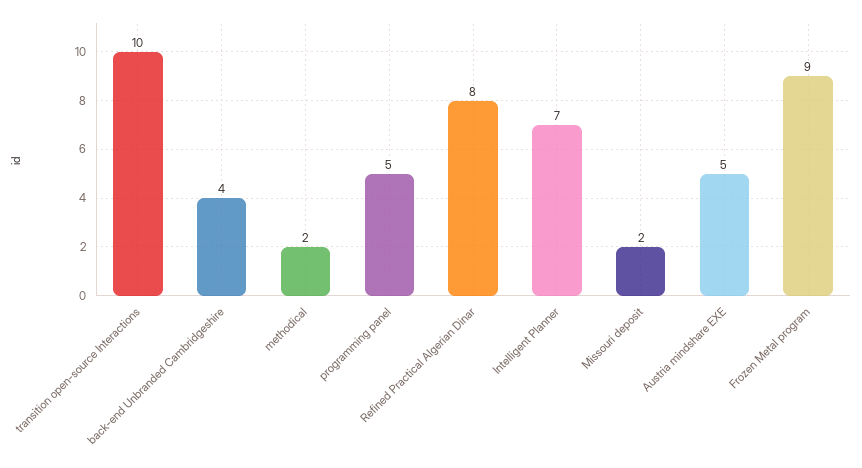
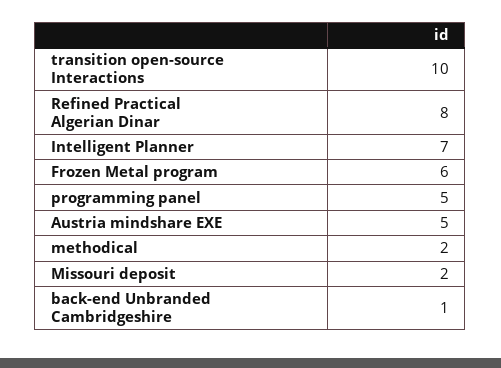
back-end Unbranded Cambridgeshire: 4 -> 1
Frozen Metal program: 9 -> 6

